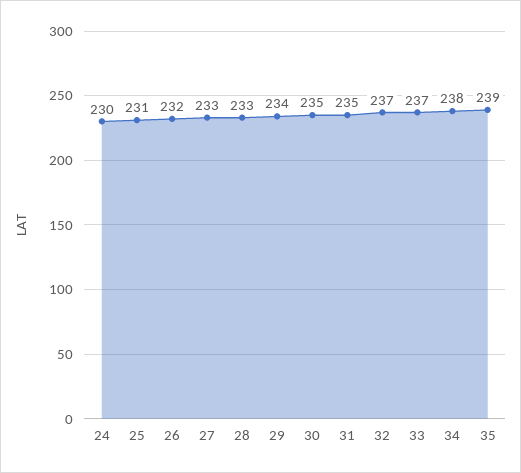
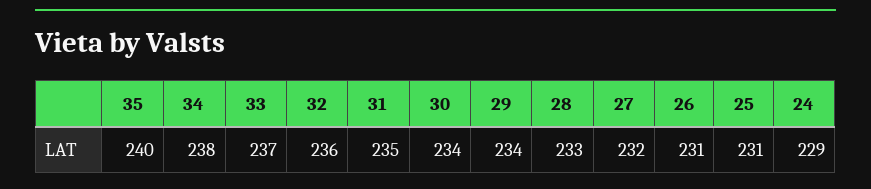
24: 230 -> 229
26: 232 -> 231
27: 233 -> 232
30: 235 -> 234
32: 237 -> 236
35: 239 -> 240

